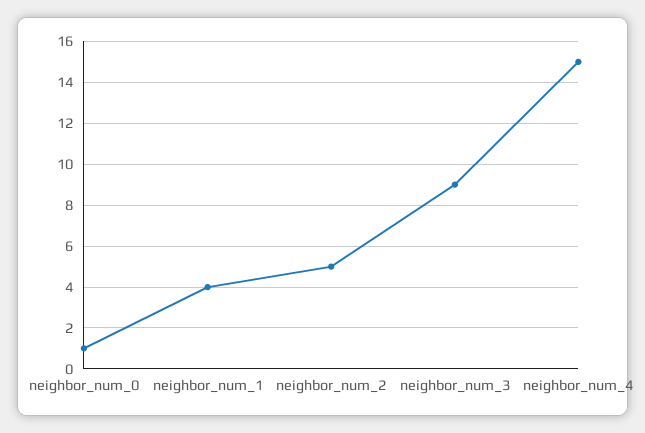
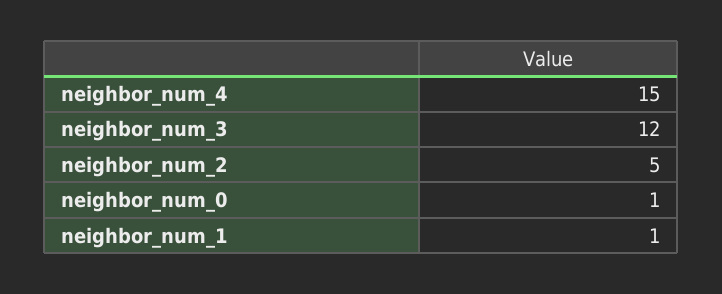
neighbor_num_1: 4 -> 1
neighbor_num_3: 9 -> 12

